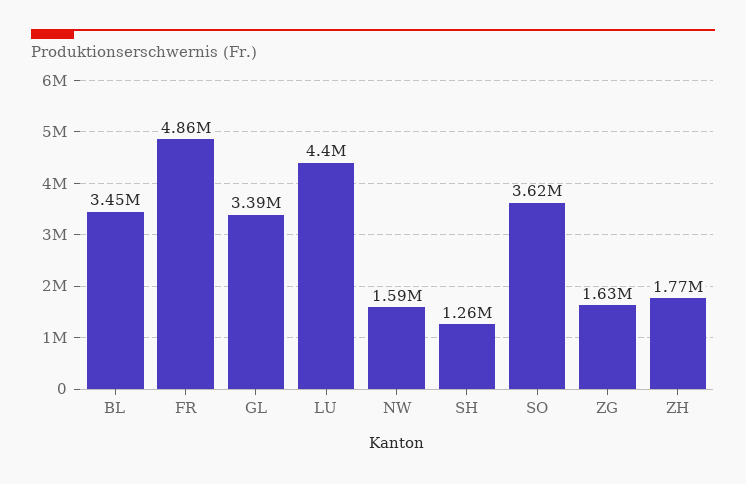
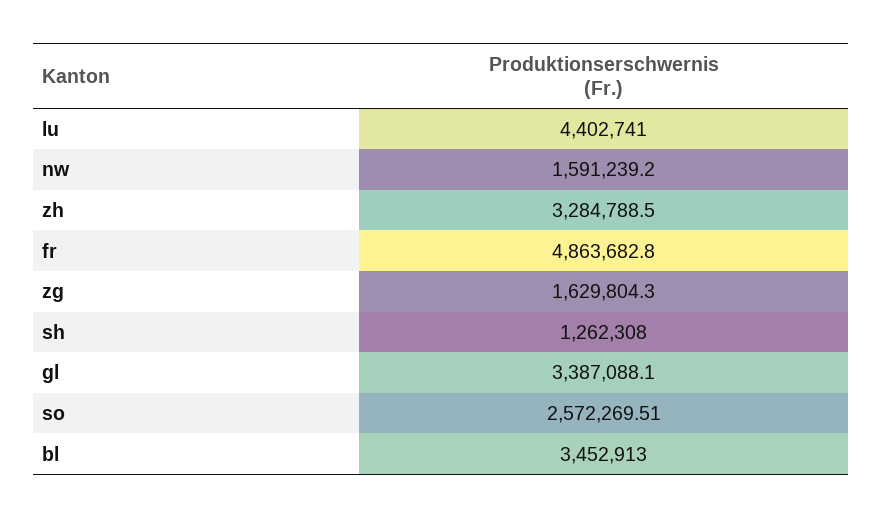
SO: 3620000 -> 2572269.51
ZH: 1770000 -> 3284788.5

